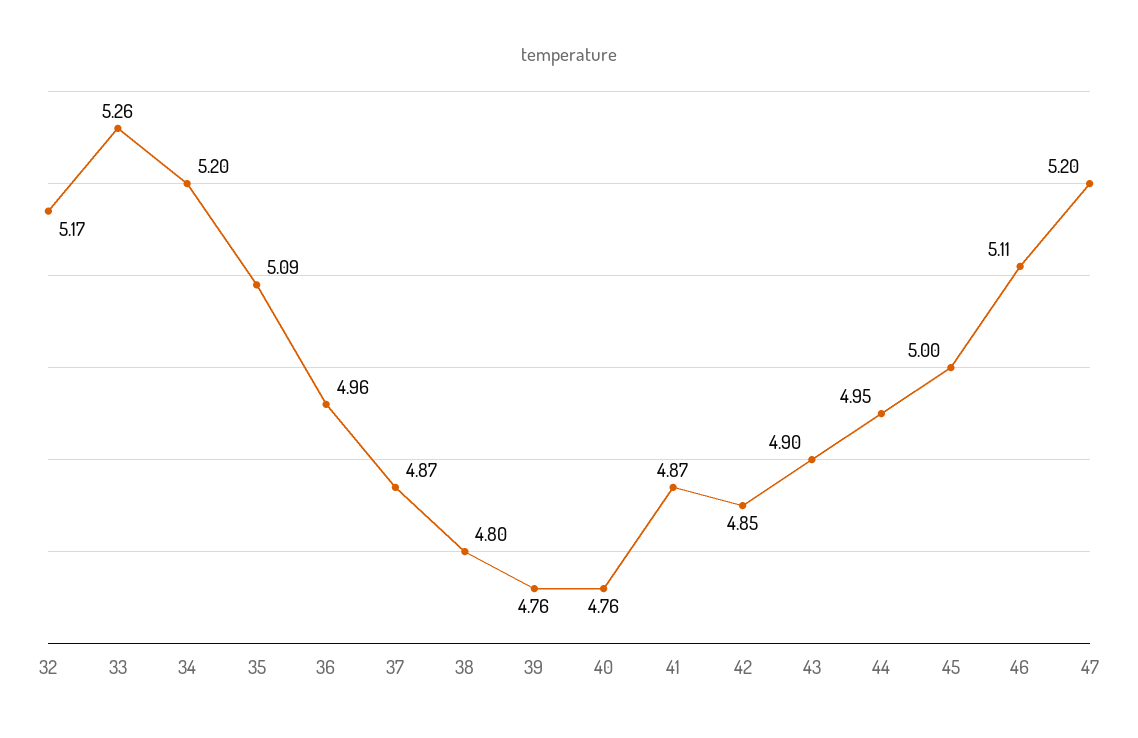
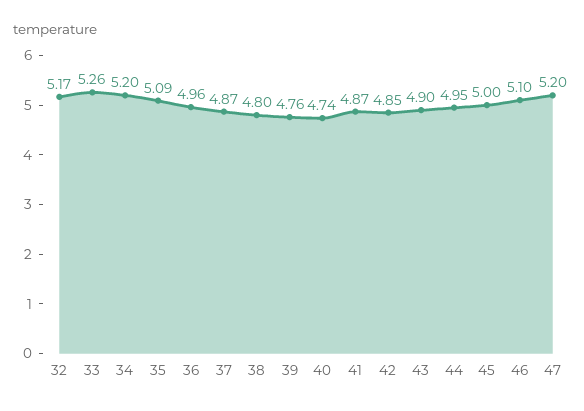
40: 4.76 -> 4.74
46: 5.11 -> 5.1

